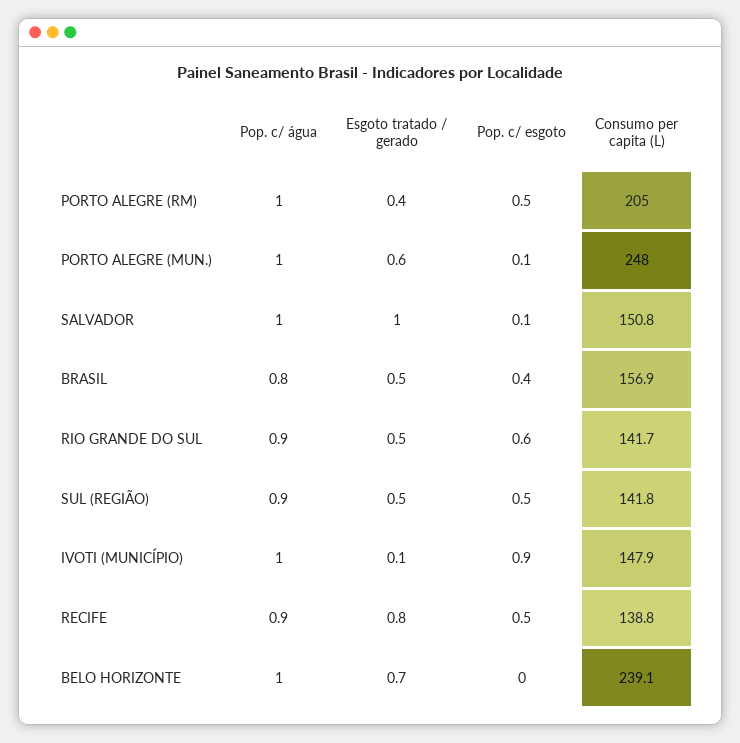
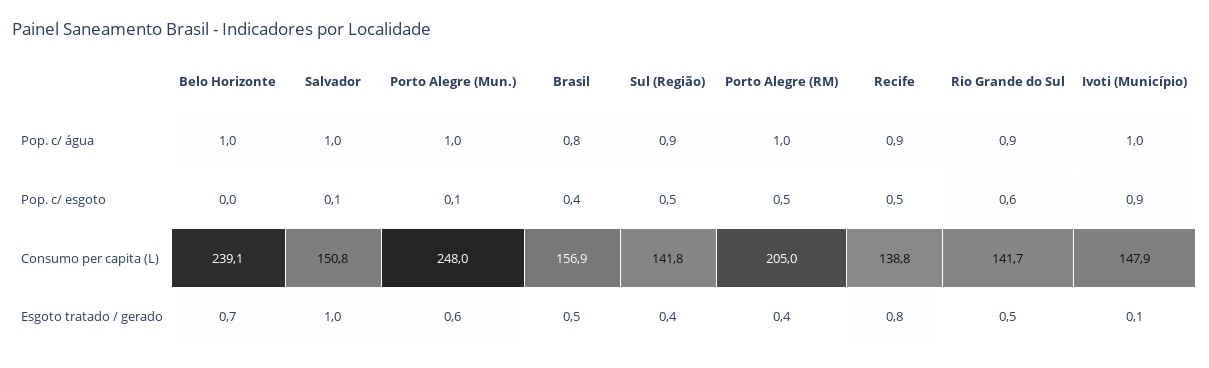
Esgoto tratado / gerado, SUL (REGIÃO): 0.5 -> 0.4

